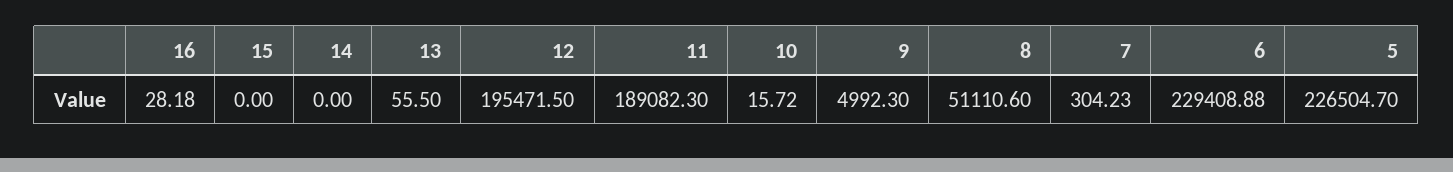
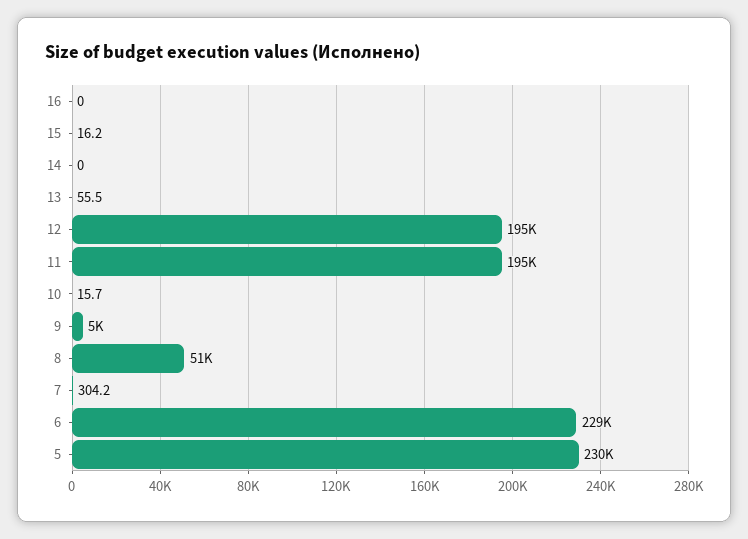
16: 28.18 -> 0
15: 0 -> 16.2
11: 189082.3 -> 195000
5: 226504.7 -> 230000

